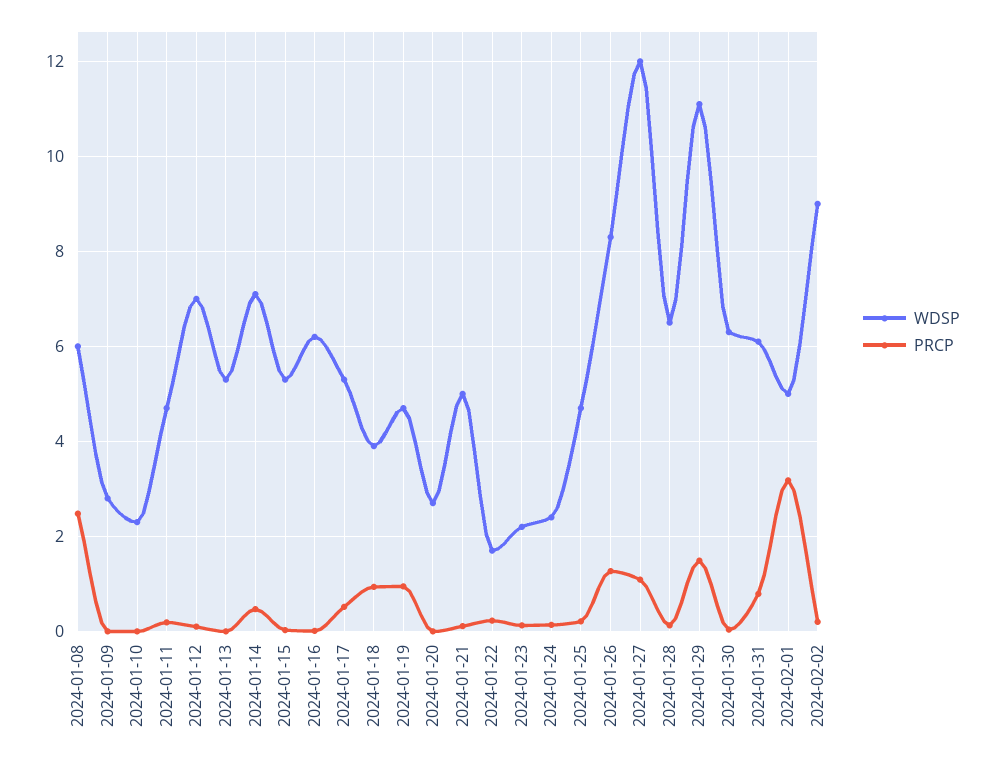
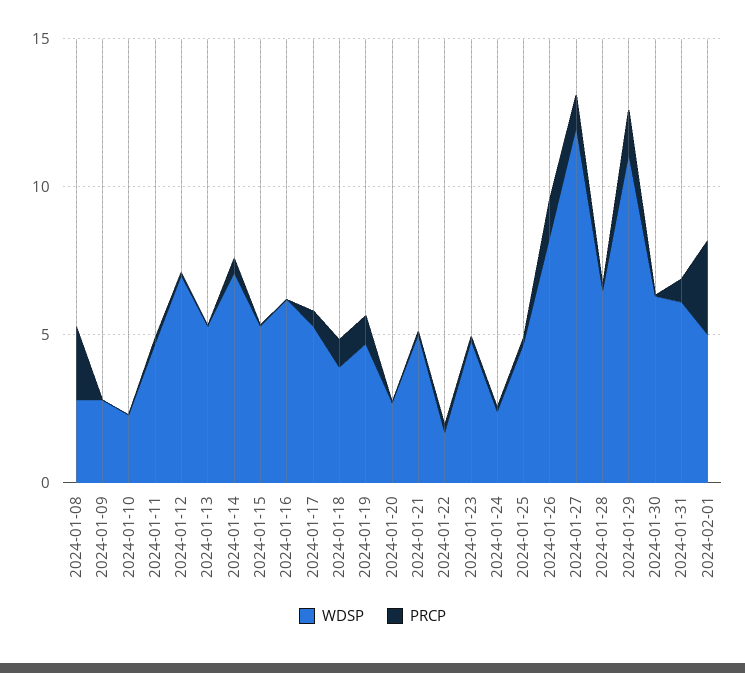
WDSP, 2024-01-08: 6 -> 3
WDSP, 2024-01-23: 2.2 -> 5
WDSP, 2024-02-02: 9 -> none
PRCP, 2024-02-02: 0.2 -> none

